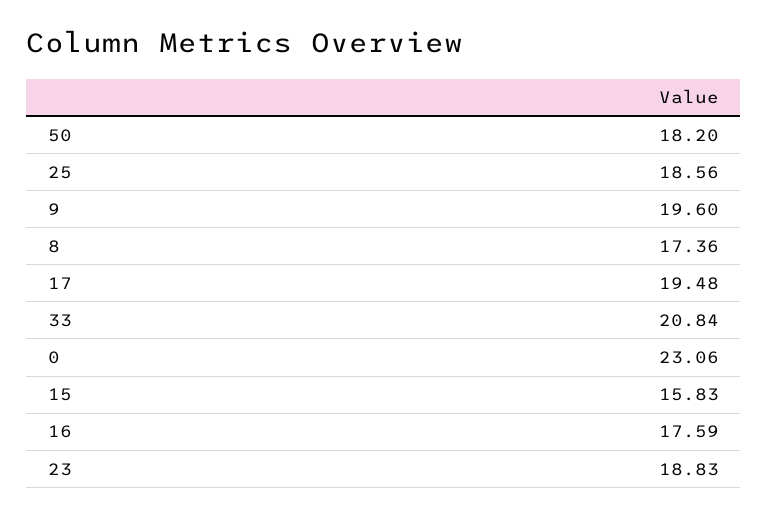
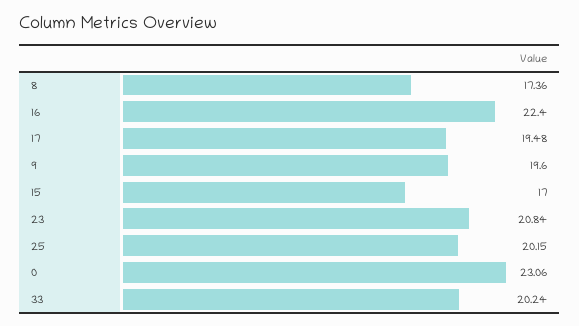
50: 18.2 -> none
25: 18.56 -> 20.15
33: 20.84 -> 20.24
15: 15.83 -> 17
16: 17.59 -> 22.4
23: 18.83 -> 20.84

